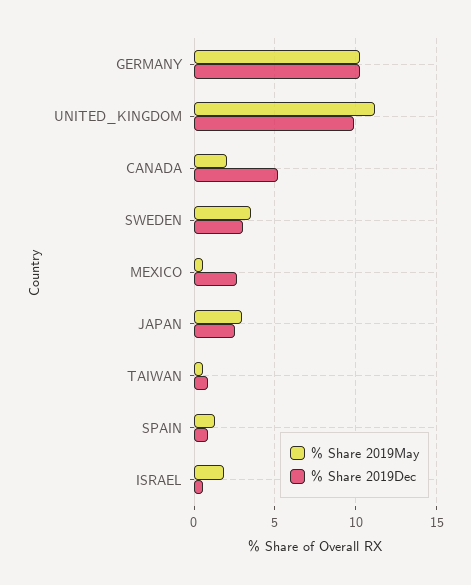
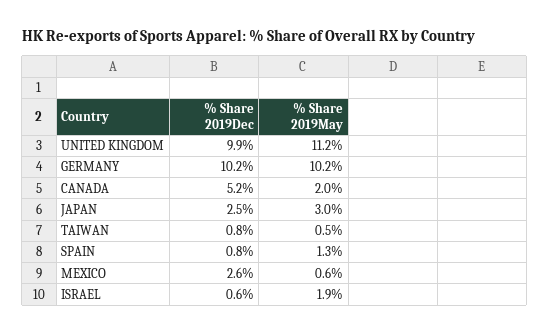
% Share 2019May, SWEDEN: 3.5 -> none
% Share 2019Dec, SWEDEN: 3 -> none

